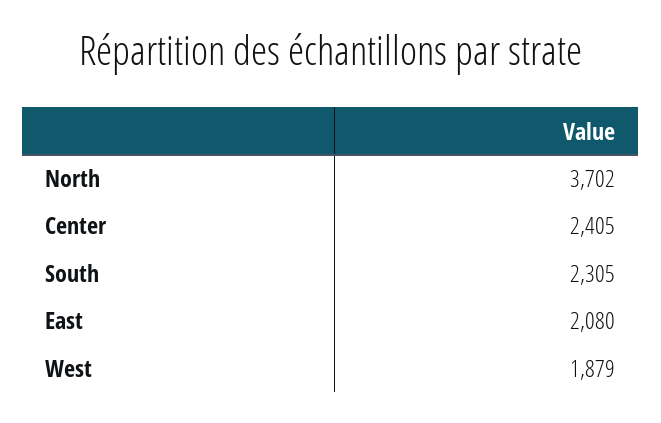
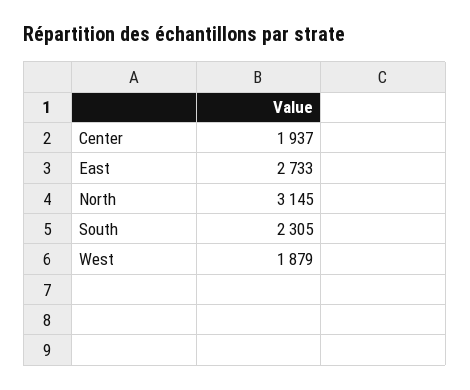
North: 3702 -> 3145
Center: 2405 -> 1937
East: 2080 -> 2733

